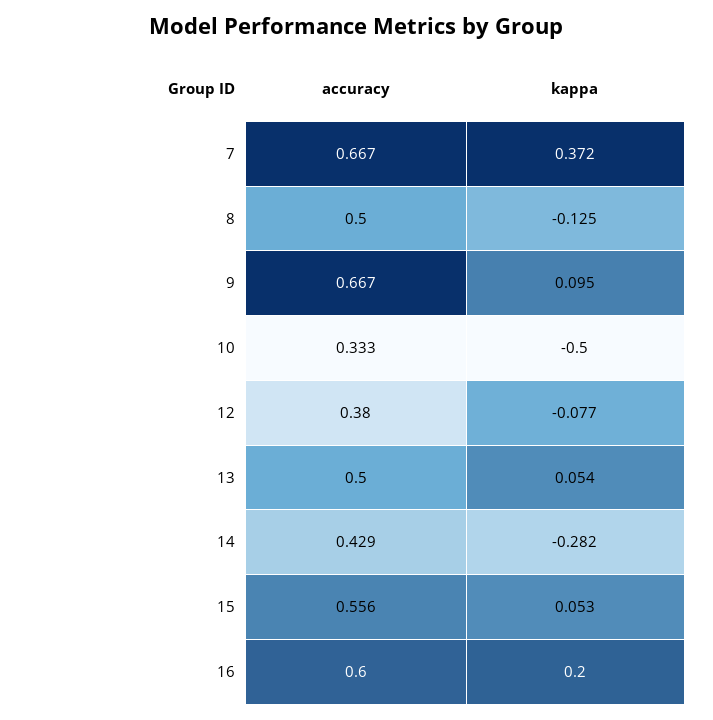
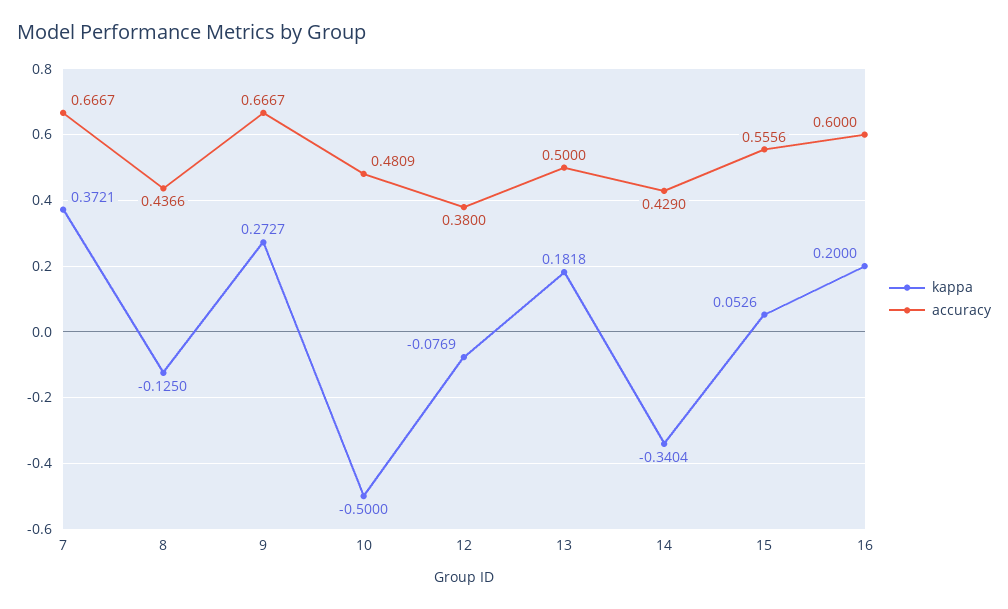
accuracy, 8: 0.5 -> 0.4366
kappa, 9: 0.095 -> 0.2727
accuracy, 10: 0.333 -> 0.4809
kappa, 13: 0.054 -> 0.1818
kappa, 14: -0.282 -> -0.3404

